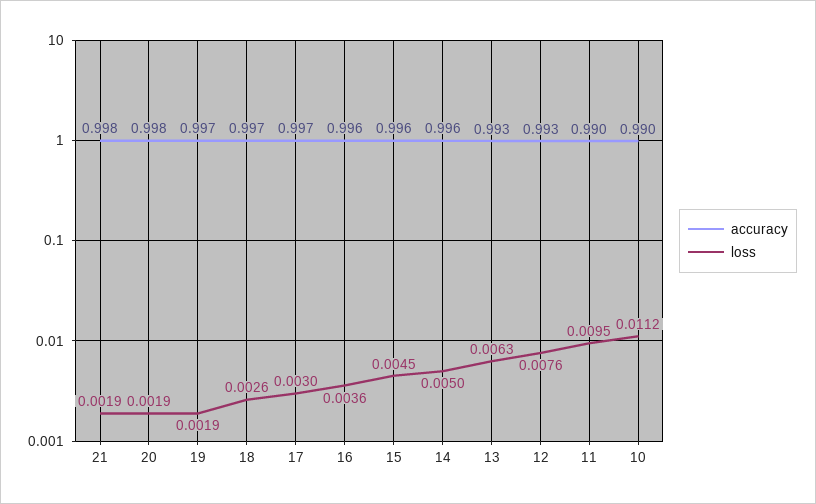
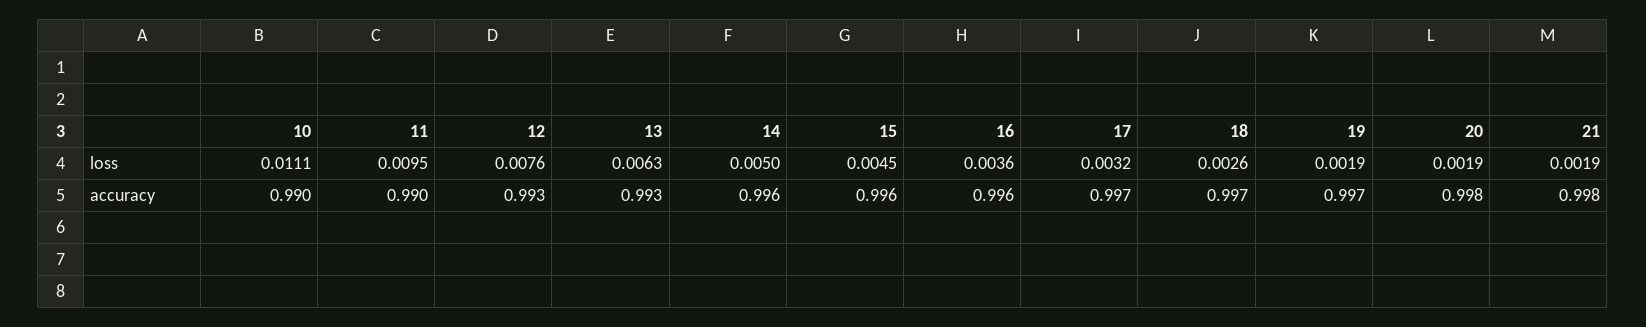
loss, 17: 0.003 -> 0.0032
loss, 10: 0.0112 -> 0.0111

